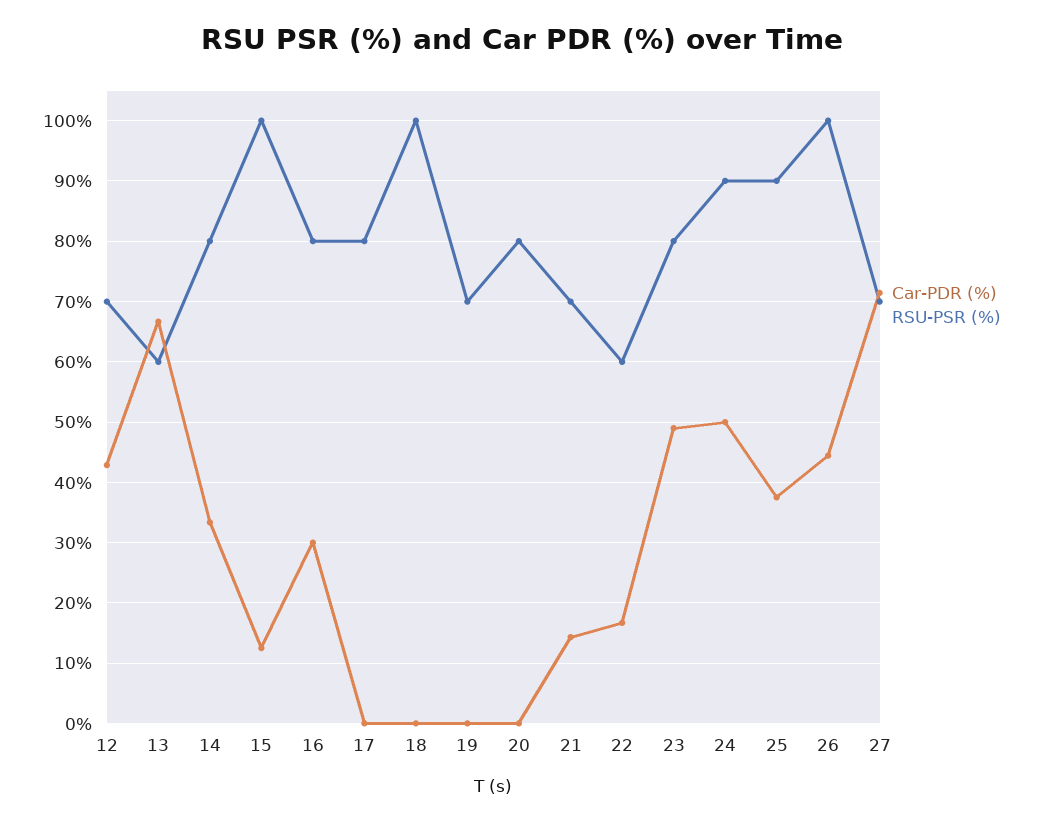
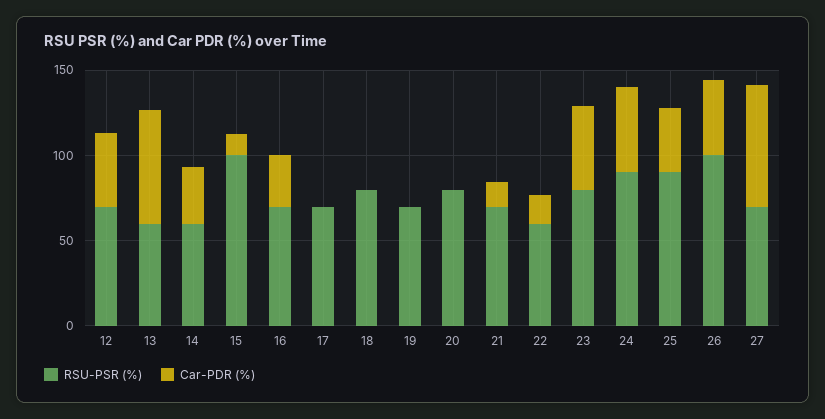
RSU-PSR (%), 14: 80 -> 60
RSU-PSR (%), 16: 80 -> 70
RSU-PSR (%), 17: 80 -> 70
RSU-PSR (%), 18: 100 -> 80

